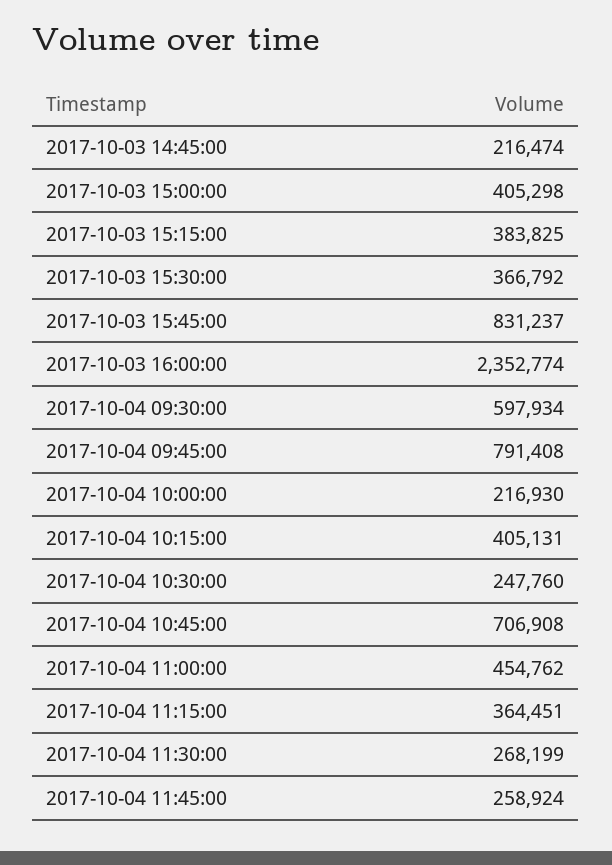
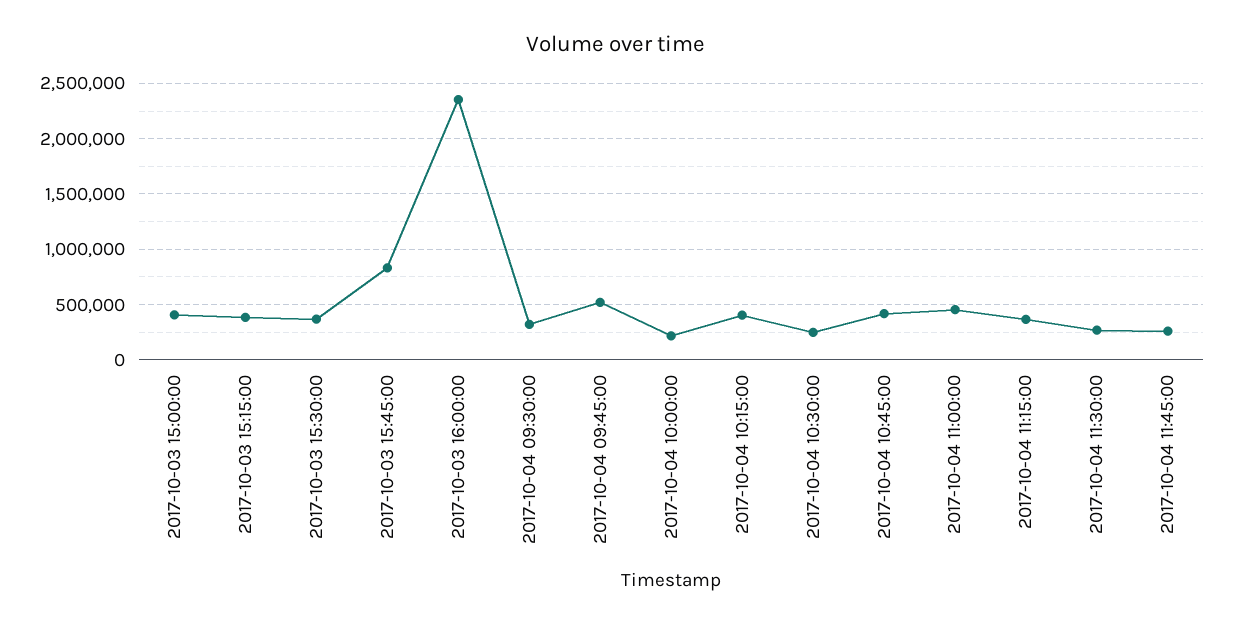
2017-10-03 14:45:00: 216474 -> none
2017-10-04 09:30:00: 597934 -> 300000
2017-10-04 09:45:00: 791408 -> 500000
2017-10-04 10:45:00: 706908 -> 400000

